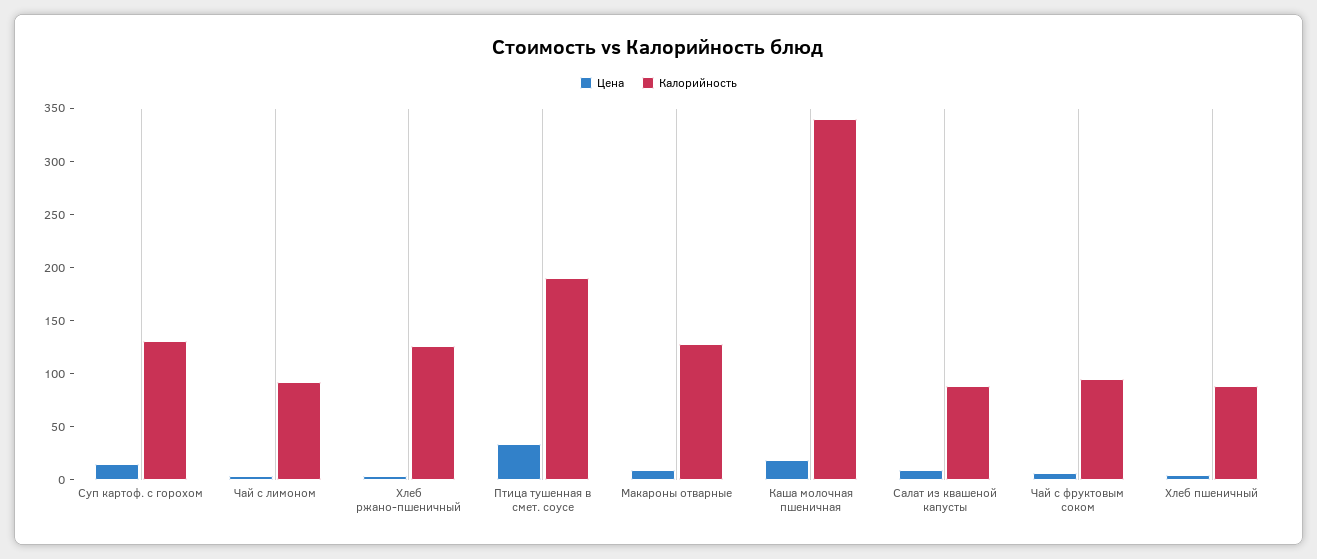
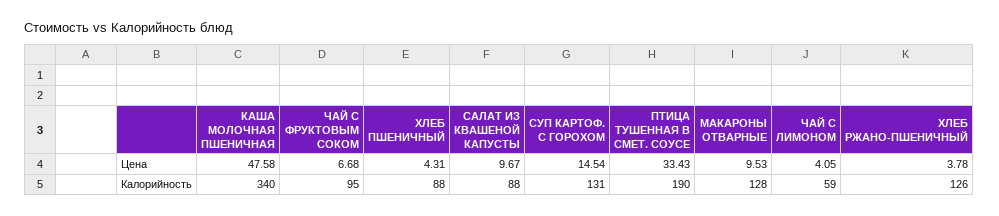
Калорийность, Чай с лимоном: 90 -> 59
Цена, Каша молочная пшеничная: 20 -> 47.58

